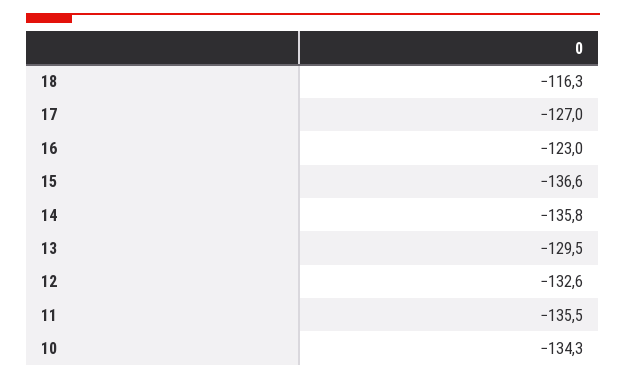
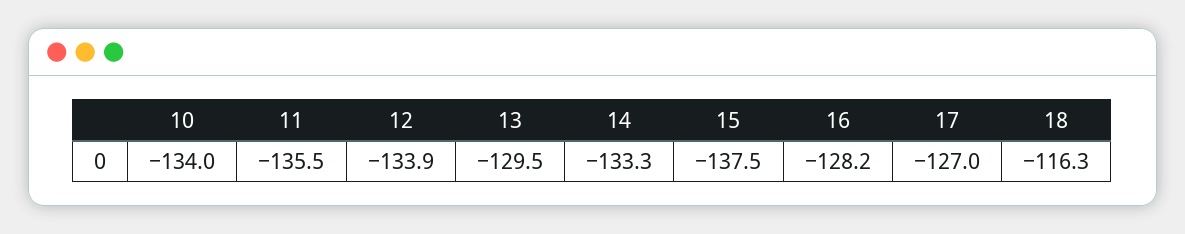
16: -123 -> -128.2
15: -136.6 -> -137.5
14: -135.8 -> -133.3
12: -132.6 -> -133.9
10: -134.3 -> -134

